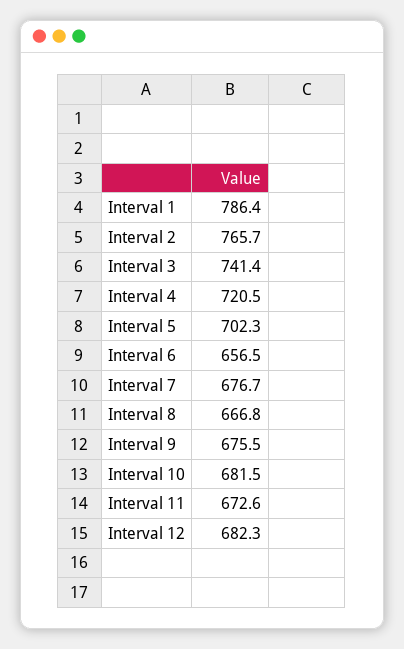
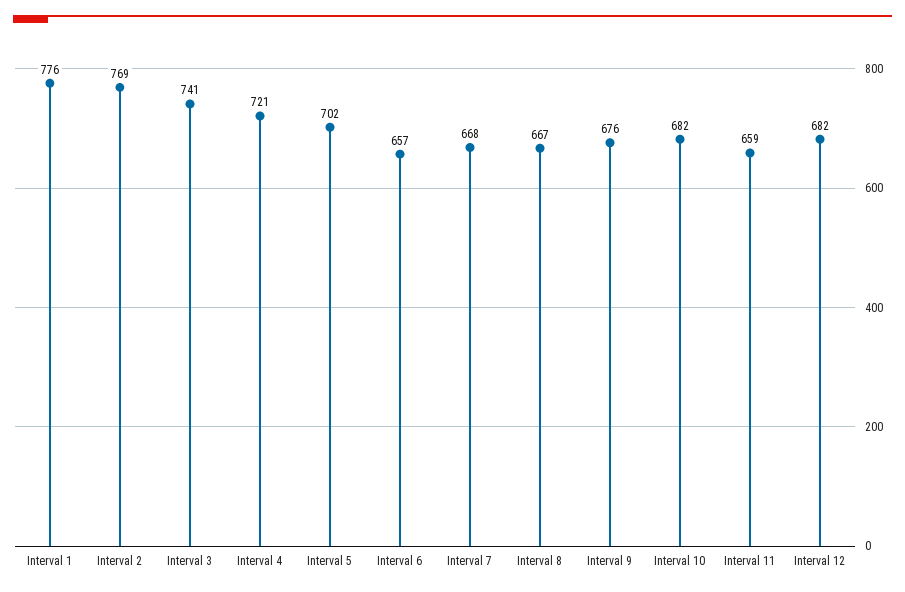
Interval 1: 786.4 -> 776
Interval 2: 765.7 -> 769
Interval 7: 676.7 -> 668
Interval 11: 672.6 -> 659

